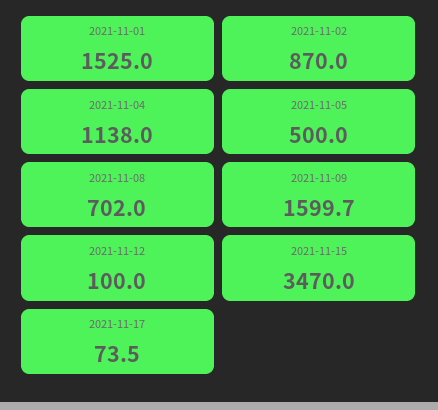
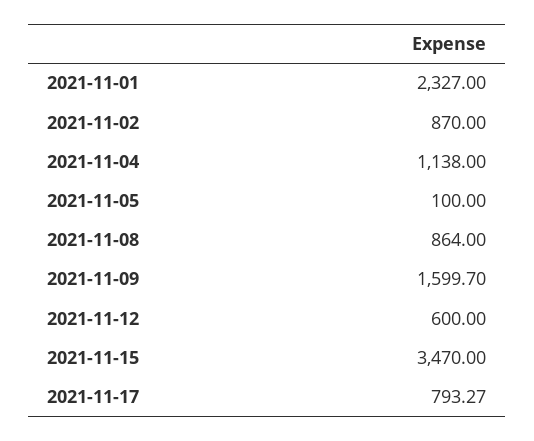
2021-11-01: 1525 -> 2327
2021-11-05: 500 -> 100
2021-11-08: 702 -> 864
2021-11-12: 100 -> 600
2021-11-17: 73.5 -> 793.27

